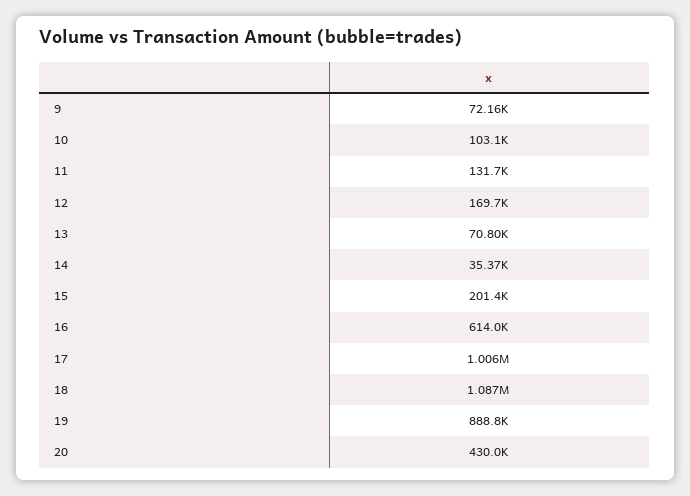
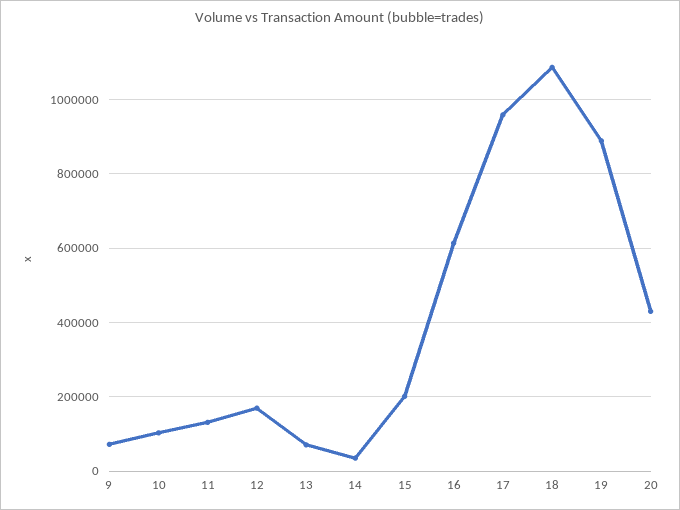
17: 1006000 -> 960000

